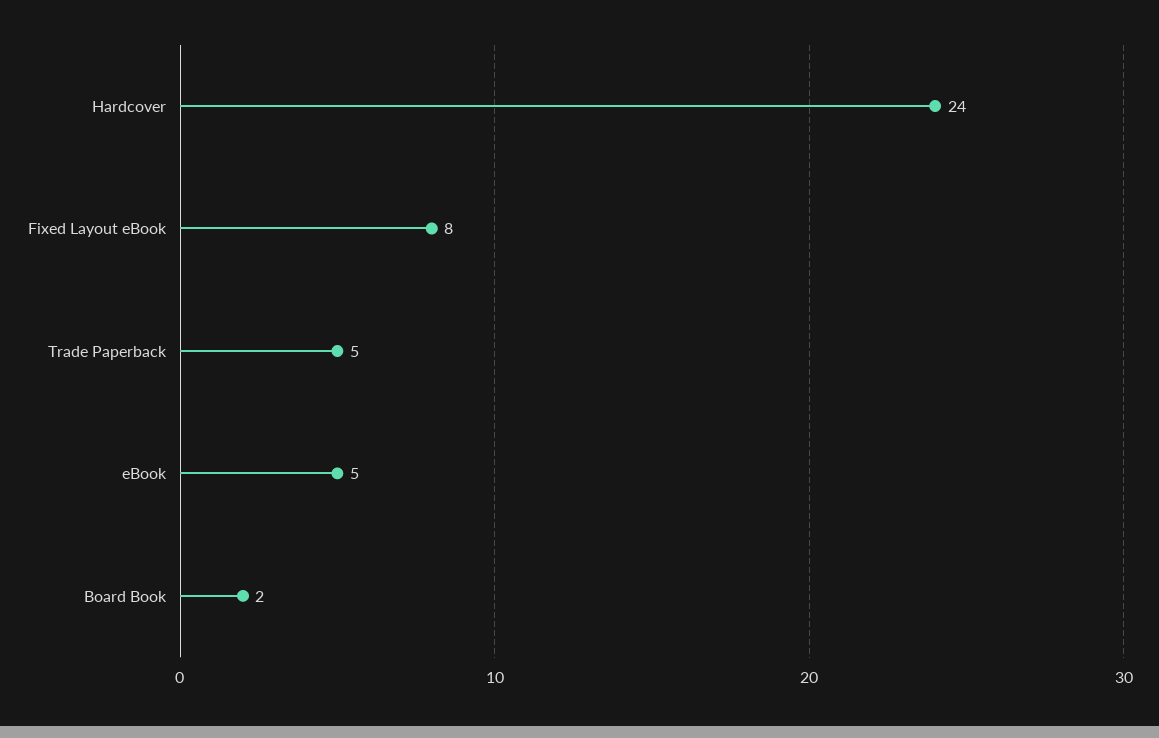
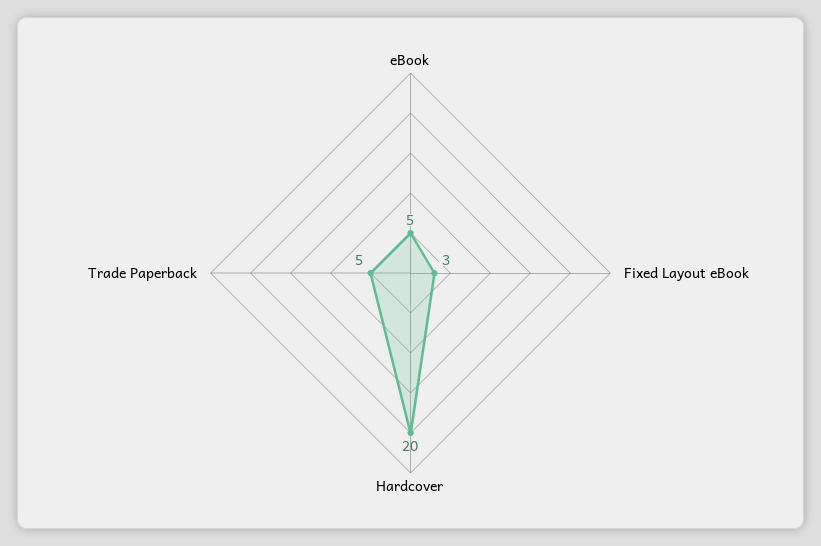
Hardcover: 24 -> 20
Fixed Layout eBook: 8 -> 3
Board Book: 2 -> none

